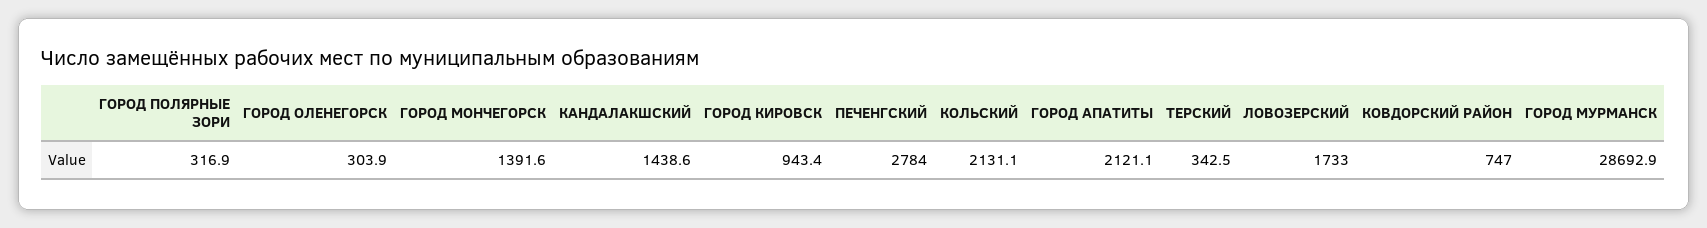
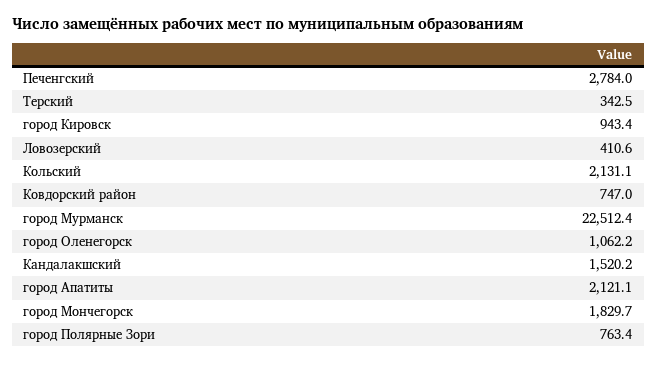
ГОРОД ПОЛЯРНЫЕ ЗОРИ: 316.9 -> 763.4
ГОРОД ОЛЕНЕГОРСК: 303.9 -> 1062.2
ГОРОД МОНЧЕГОРСК: 1391.6 -> 1829.7
КАНДАЛАКШСКИЙ: 1438.6 -> 1520.2
ЛОВОЗЕРСКИЙ: 1733 -> 410.6
ГОРОД МУРМАНСК: 28692.9 -> 22512.4

